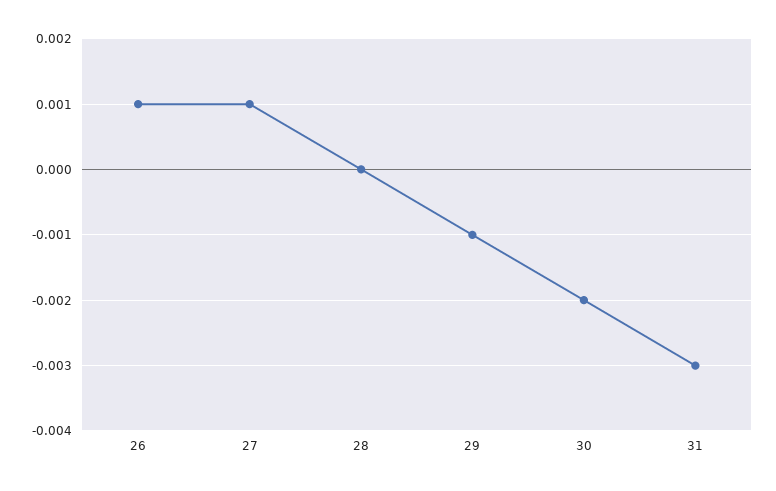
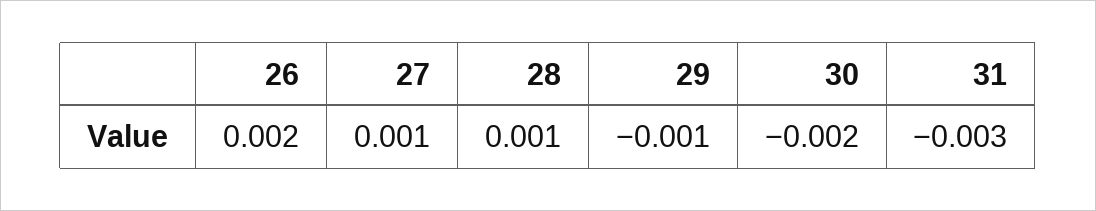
26: 0.001 -> 0.002
28: 0 -> 0.001

